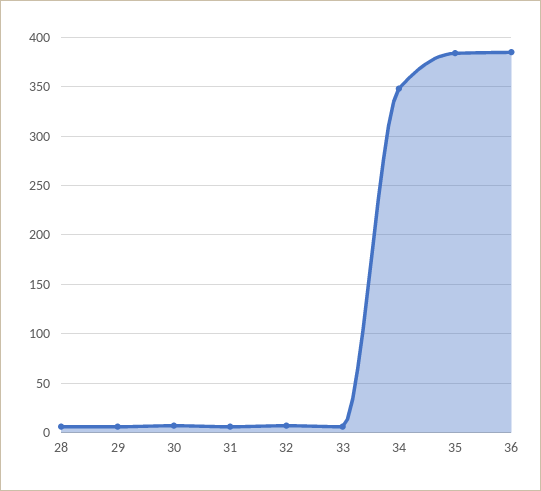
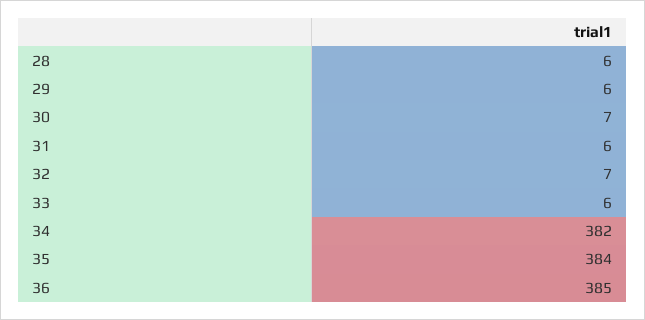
34: 350 -> 382

